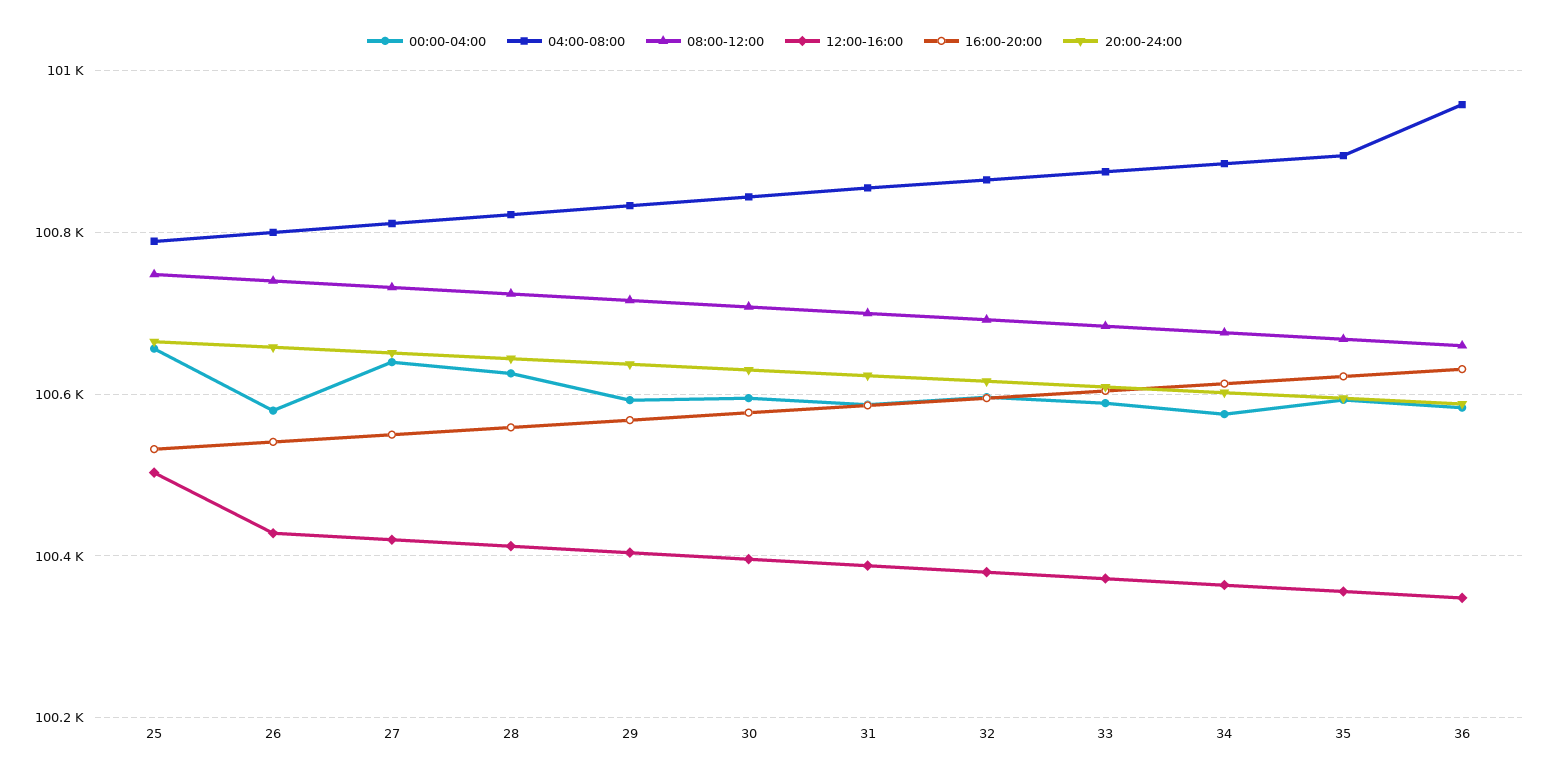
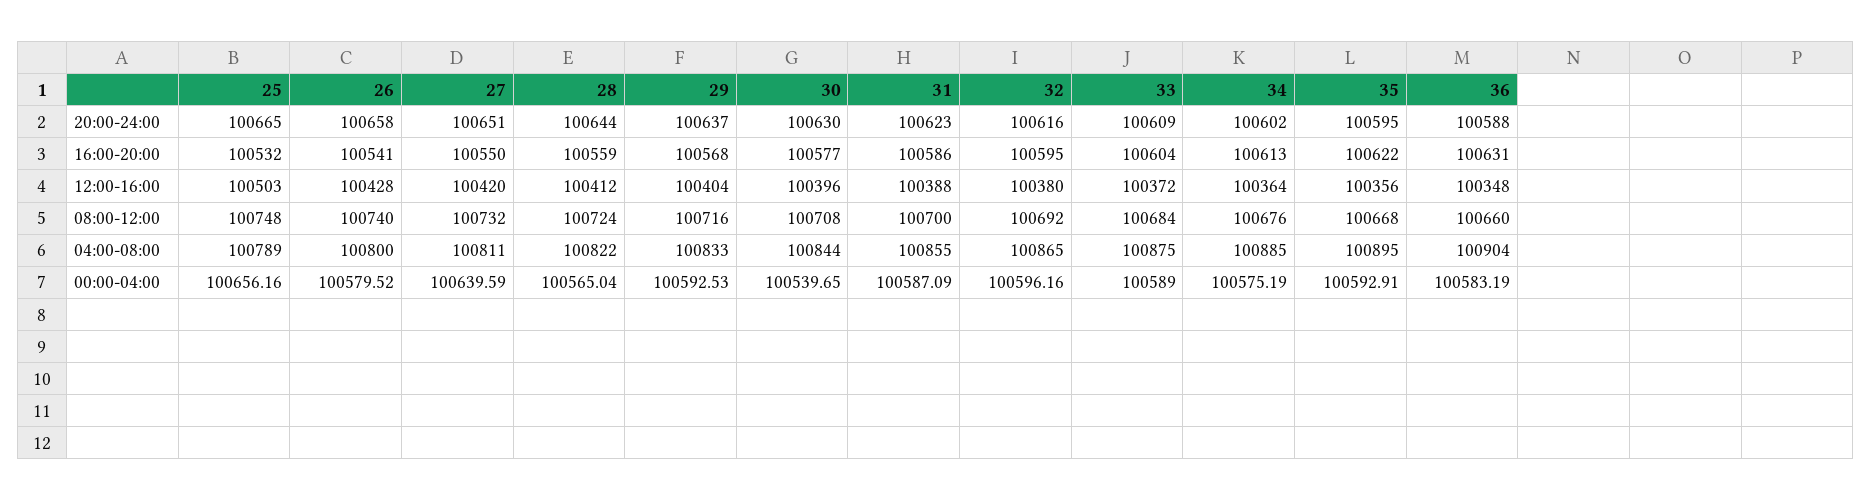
00:00-04:00, 28: 100620 -> 100565.04
00:00-04:00, 30: 100600 -> 100539.65
04:00-08:00, 36: 100960 -> 100904

